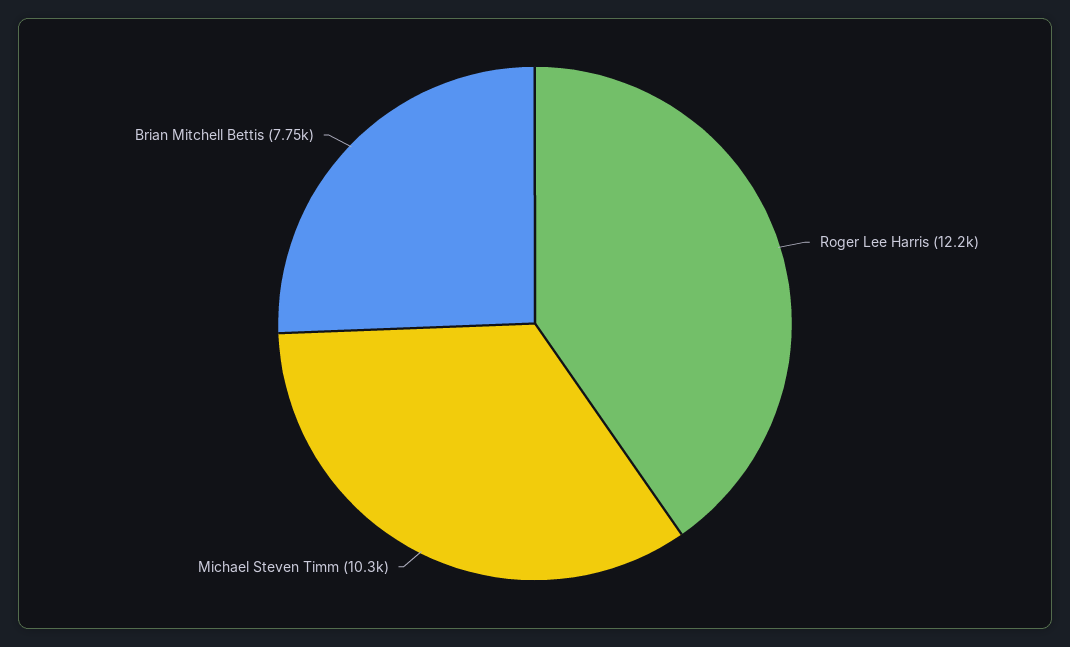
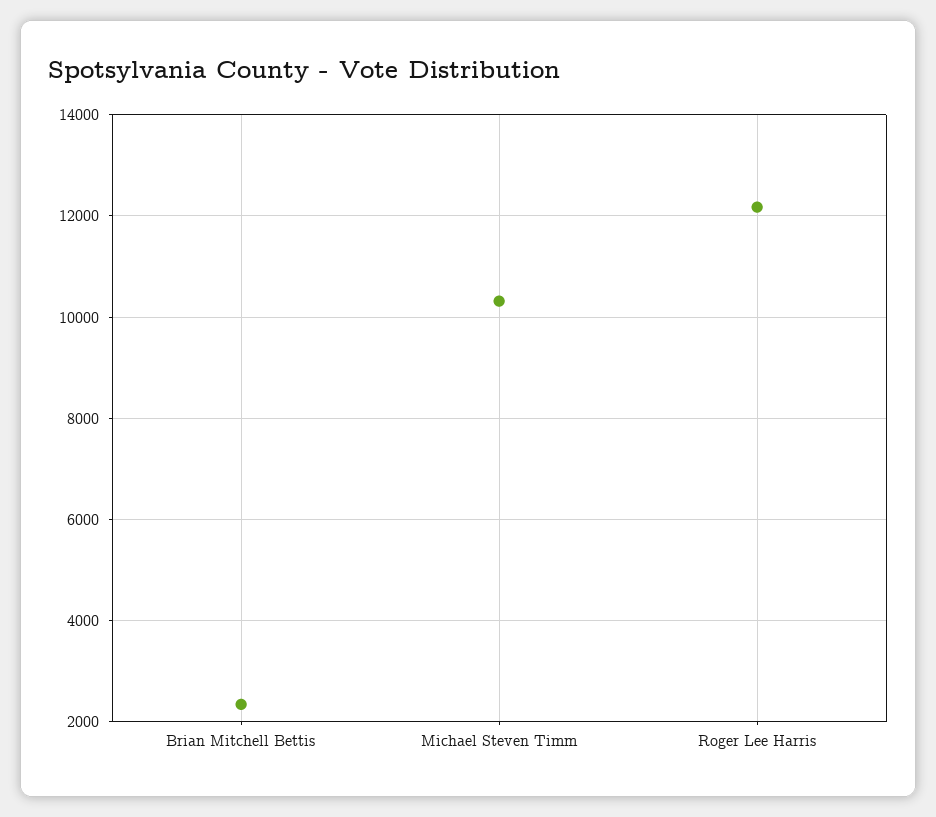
Brian Mitchell Bettis: 7750 -> 2400

